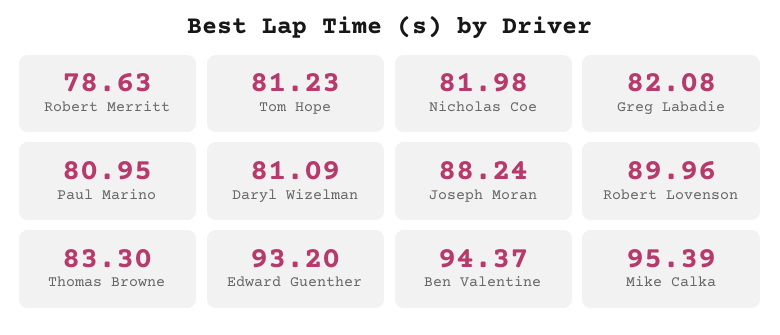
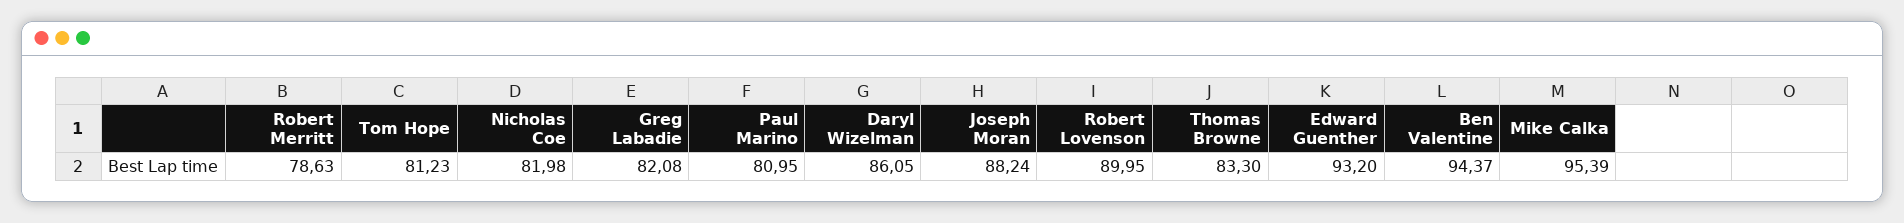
Daryl Wizelman: 81.09 -> 86.05
Robert Lovenson: 89.96 -> 89.95

